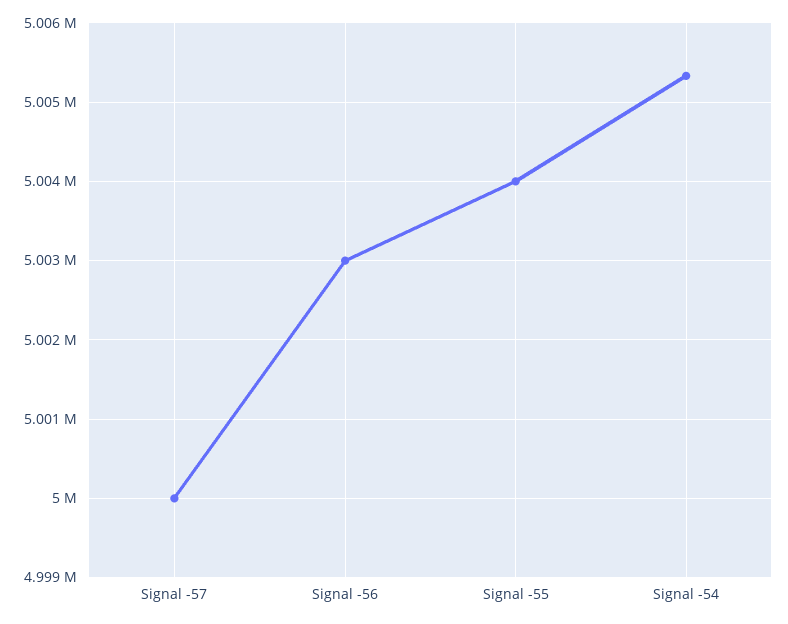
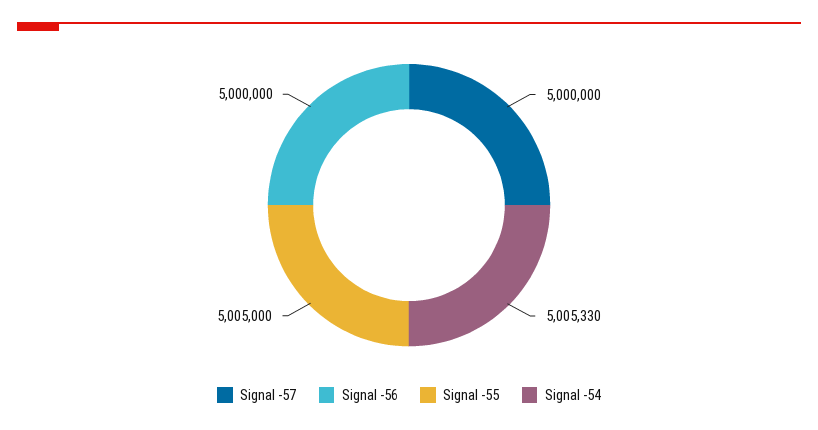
Signal -56: 5003000 -> 5000000
Signal -55: 5004000 -> 5005000

